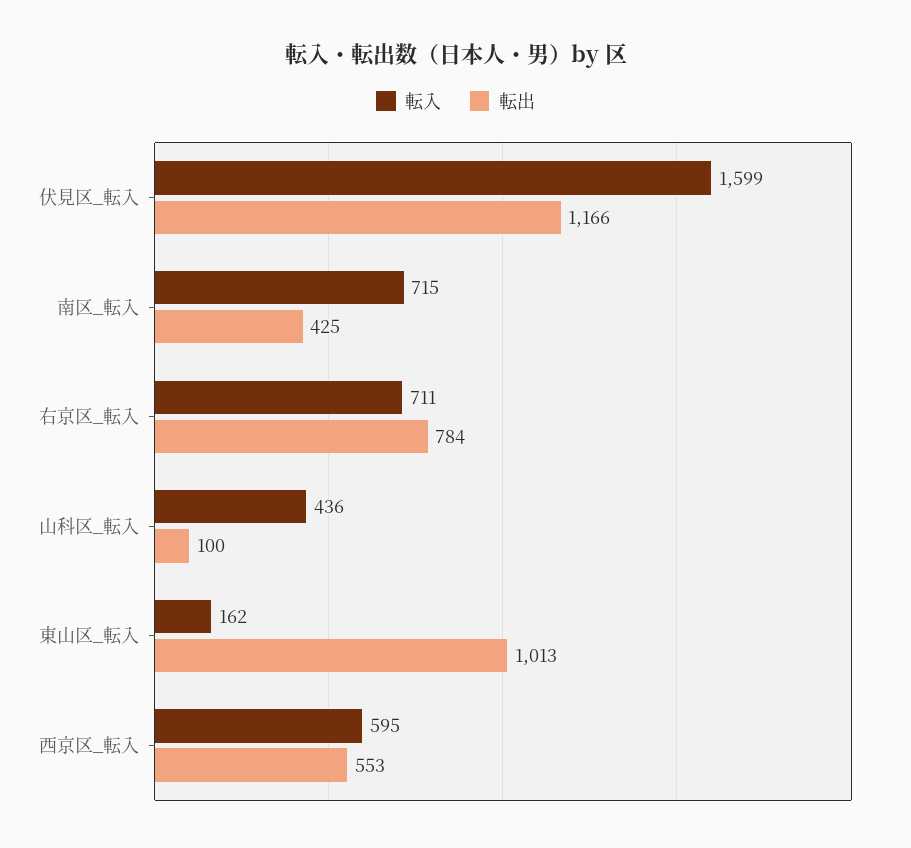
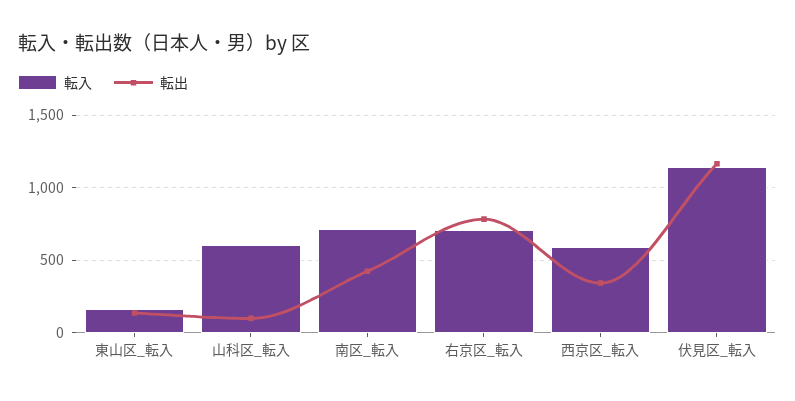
転入, 伏見区_転入: 1599 -> 1150
転入, 山科区_転入: 436 -> 600
転出, 東山区_転入: 1013 -> 150
転出, 西京区_転入: 553 -> 350

